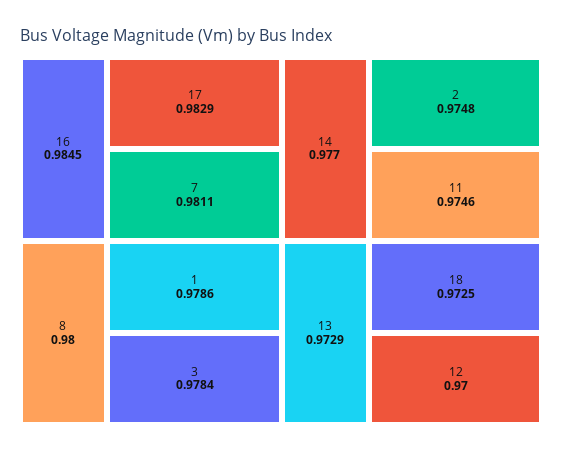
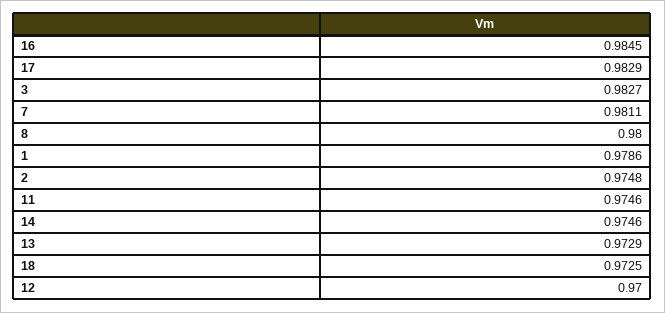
3: 0.9784 -> 0.9827
14: 0.977 -> 0.9746

